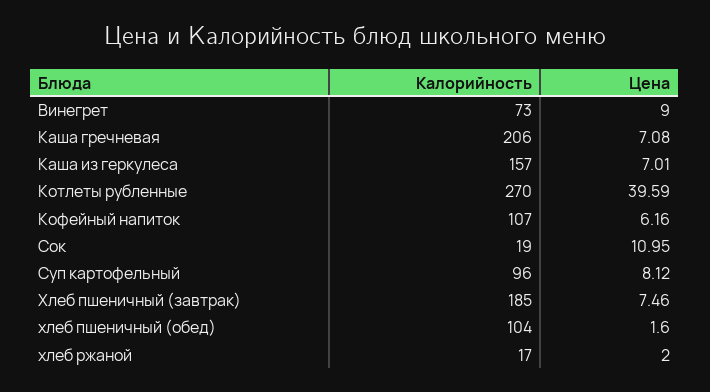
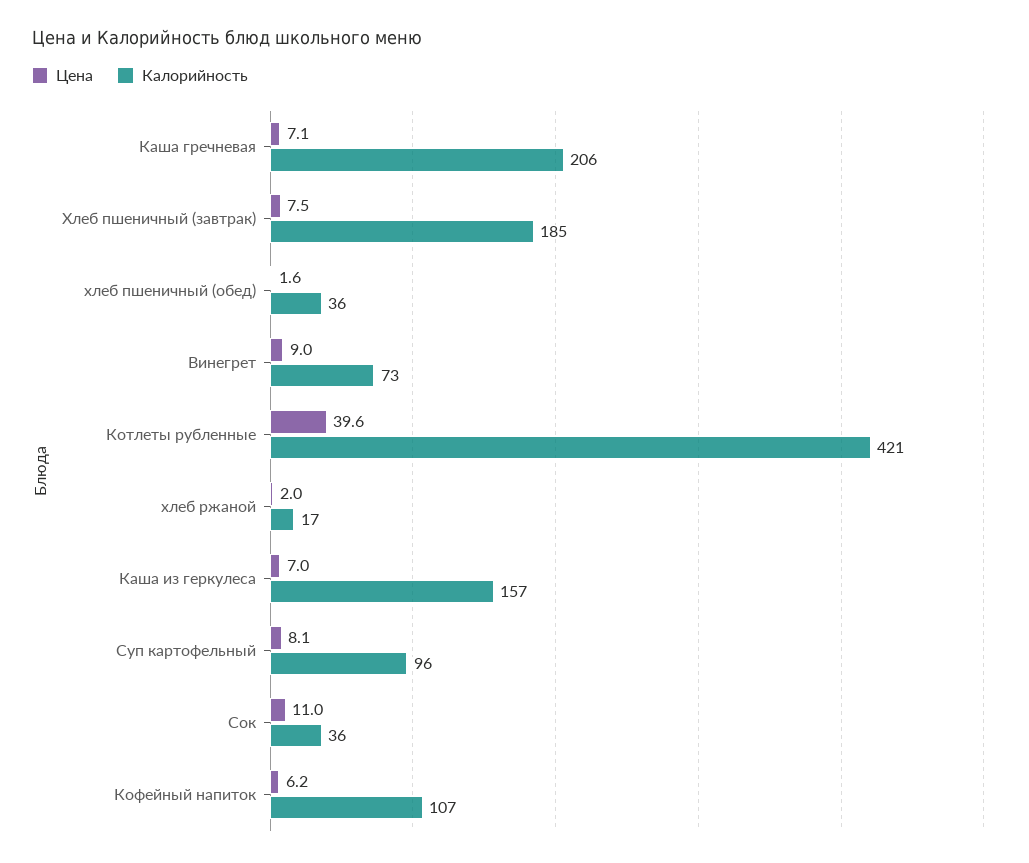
Калорийность, Котлеты рубленные: 270 -> 421
Калорийность, Сок: 19 -> 36
Калорийность, хлеб пшеничный (обед): 104 -> 36

